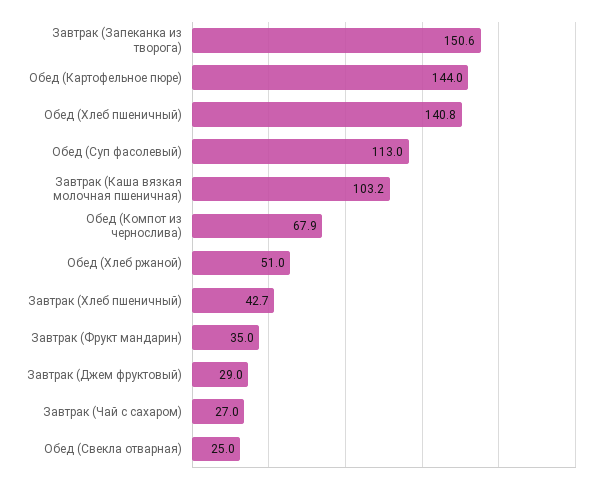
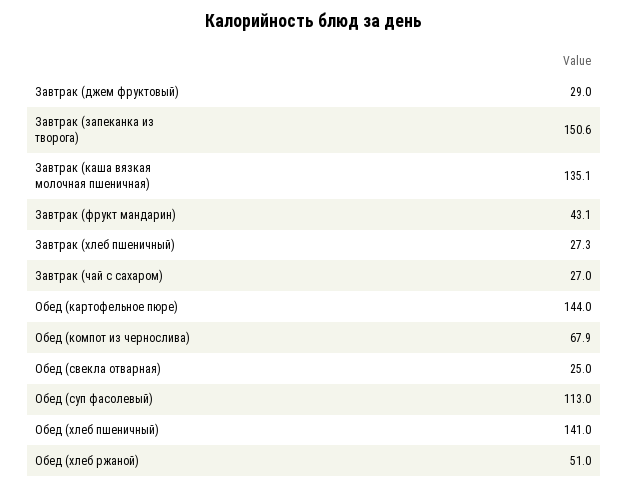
Обед (Хлеб пшеничный): 140.8 -> 141
Завтрак (Каша вязкая молочная пшеничная): 103.2 -> 135.1
Завтрак (Хлеб пшеничный): 42.7 -> 27.3
Завтрак (Фрукт мандарин): 35 -> 43.1

